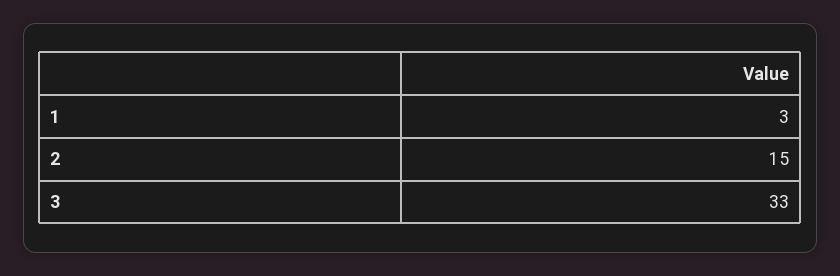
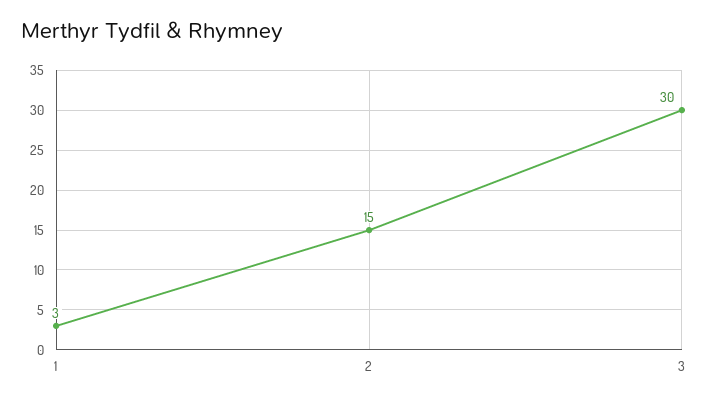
3: 33 -> 30

